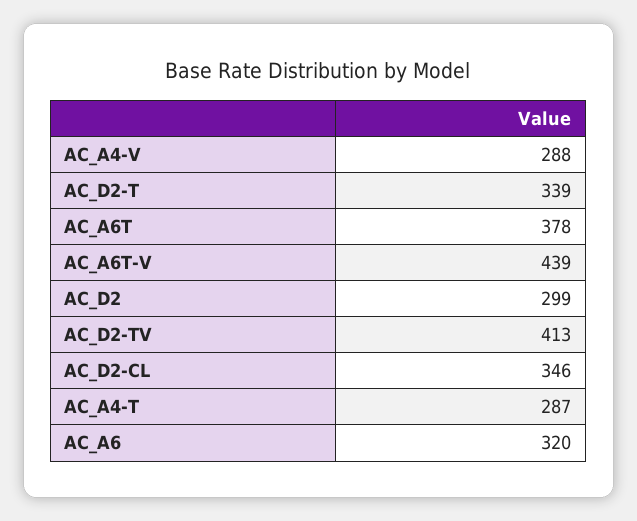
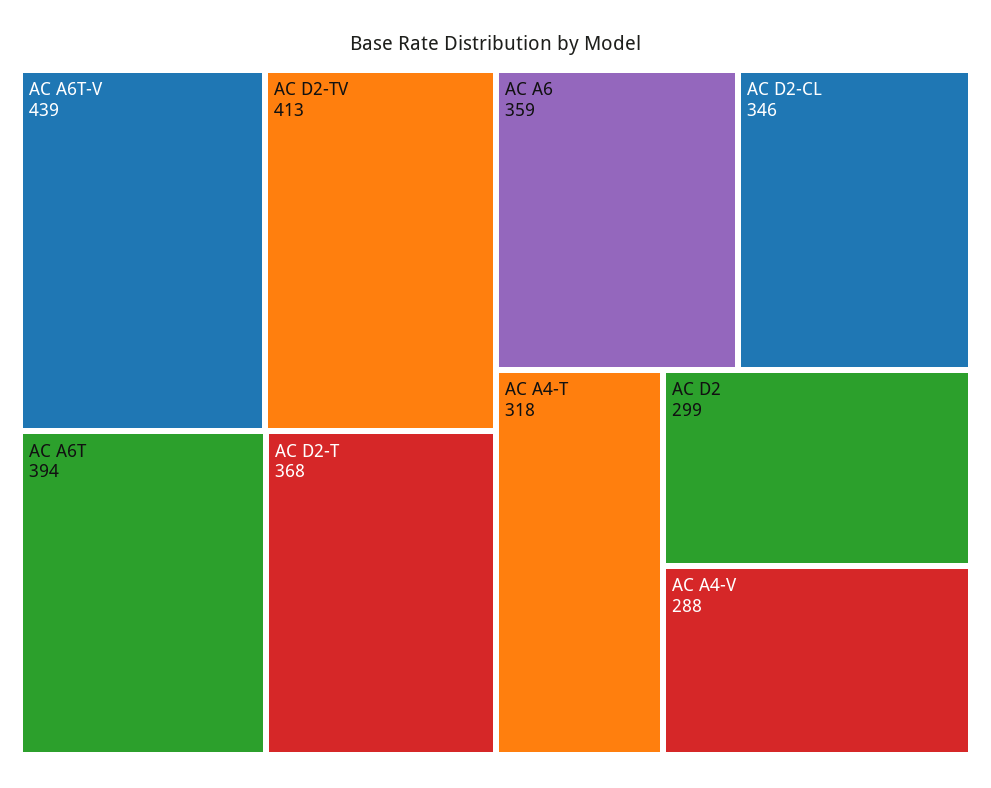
AC_D2-T: 339 -> 368
AC_A6T: 378 -> 394
AC_A4-T: 287 -> 318
AC_A6: 320 -> 359

